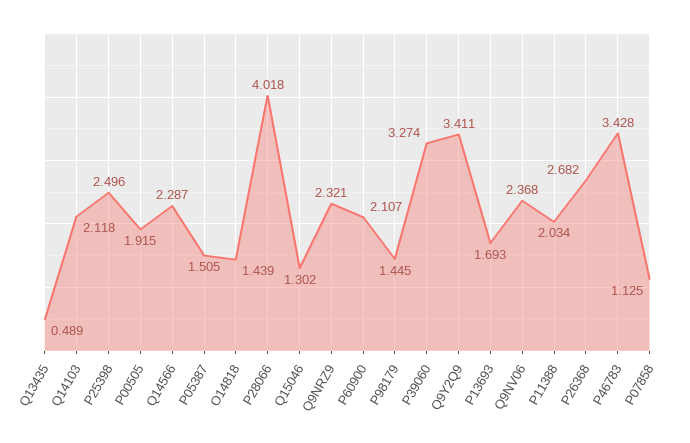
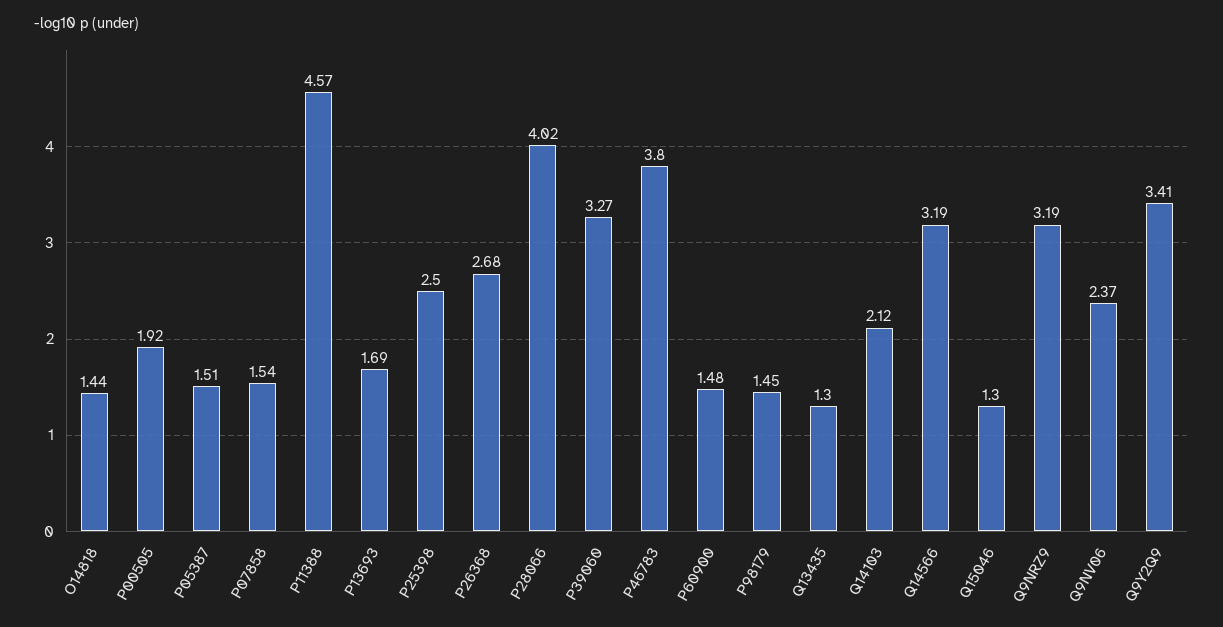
Q13435: 0.489 -> 1.3
Q14566: 2.287 -> 3.19
Q9NRZ9: 2.321 -> 3.19
P60900: 2.107 -> 1.48
P11388: 2.034 -> 4.57
P46783: 3.428 -> 3.8
P07858: 1.125 -> 1.54

